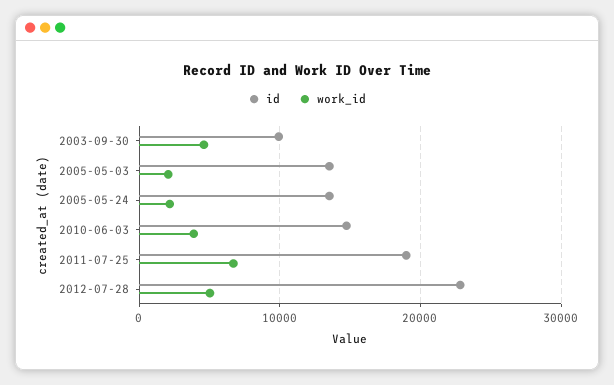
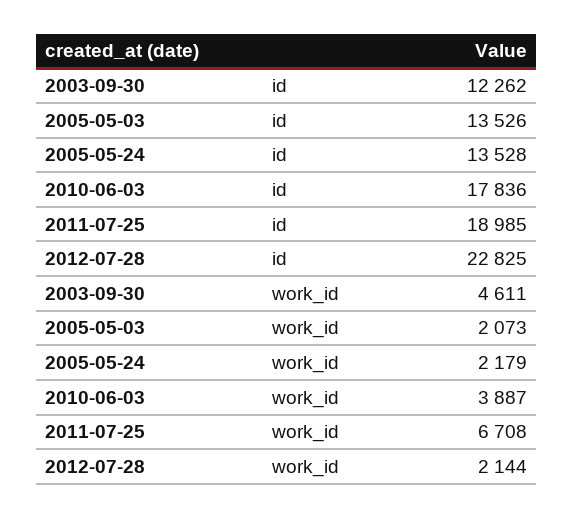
id, 2003-09-30: 10000 -> 12262
id, 2010-06-03: 15000 -> 17836
work_id, 2012-07-28: 5000 -> 2144

